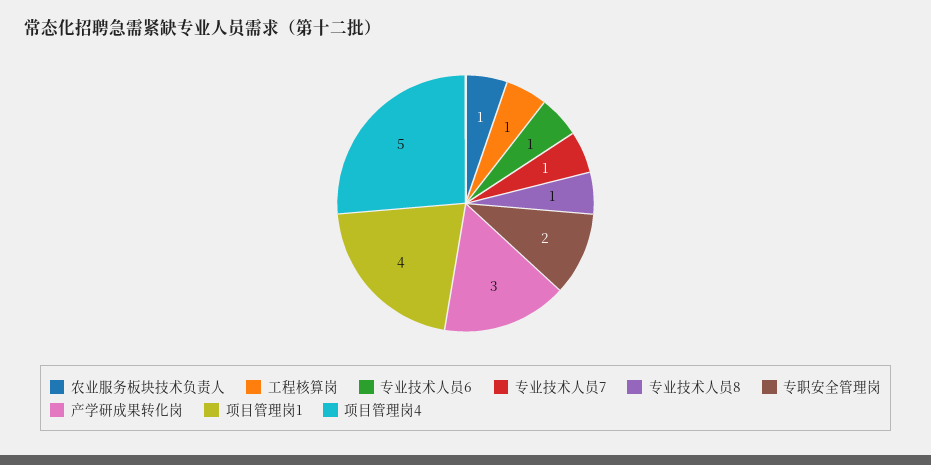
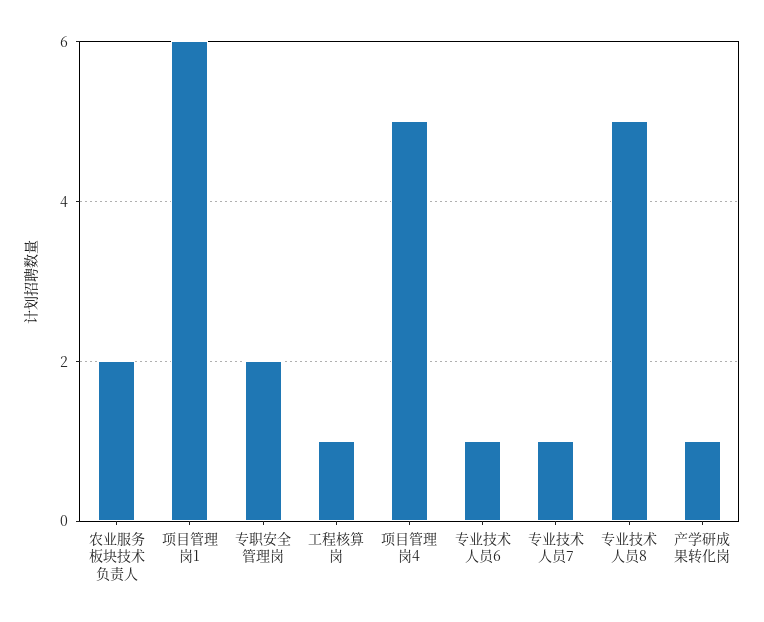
农业服务板块技术负责人: 1 -> 2
专业技术人员8: 1 -> 5
产学研成果转化岗: 3 -> 1
项目管理岗1: 4 -> 6

